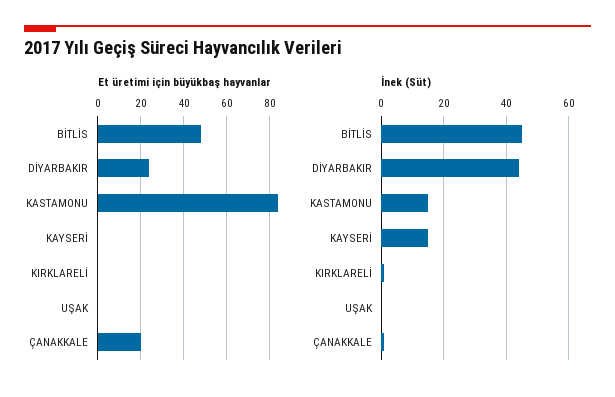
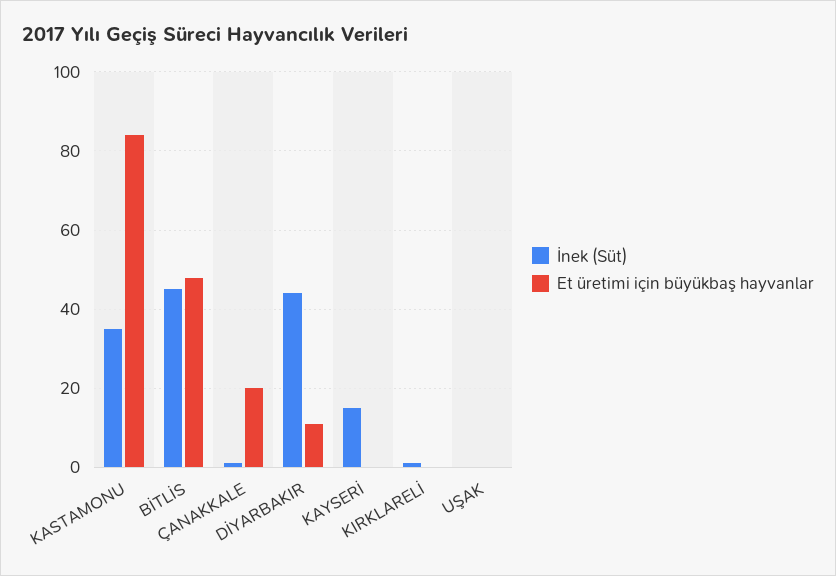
Et üretimi için büyükbaş hayvanlar, DİYARBAKIR: 25 -> 10
İnek (Süt), KASTAMONU: 15 -> 35

